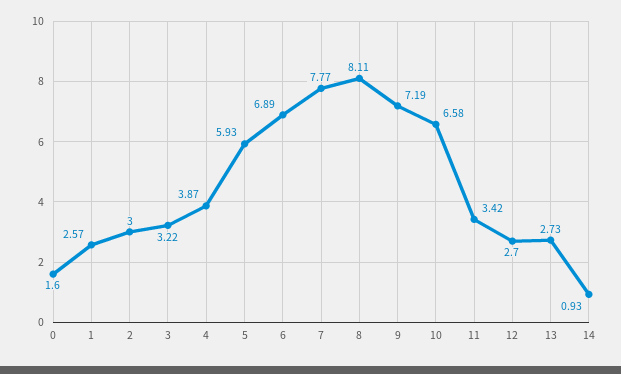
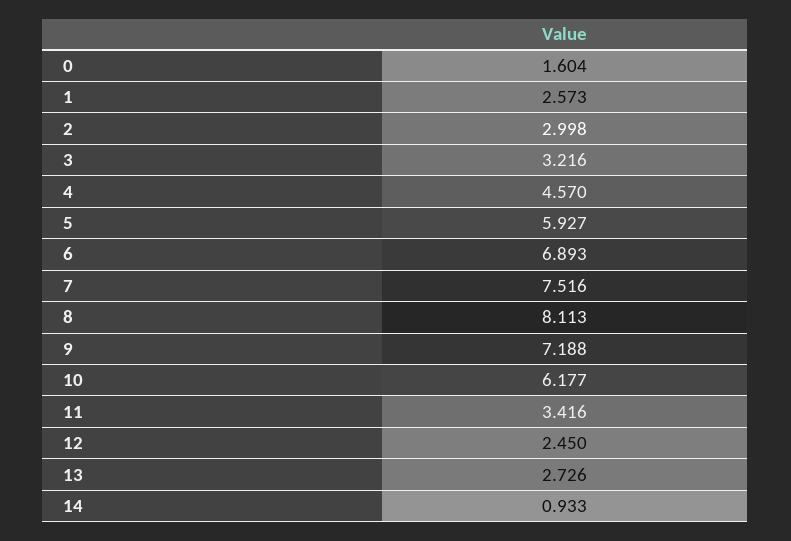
4: 3.87 -> 4.57
7: 7.77 -> 7.516
10: 6.58 -> 6.177
12: 2.7 -> 2.45

